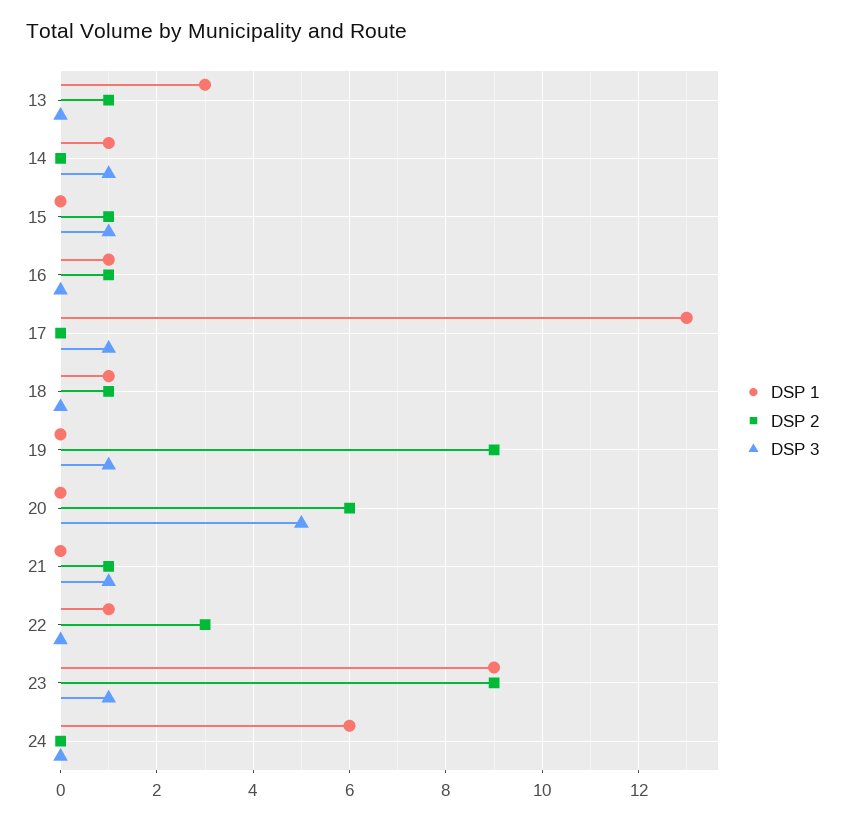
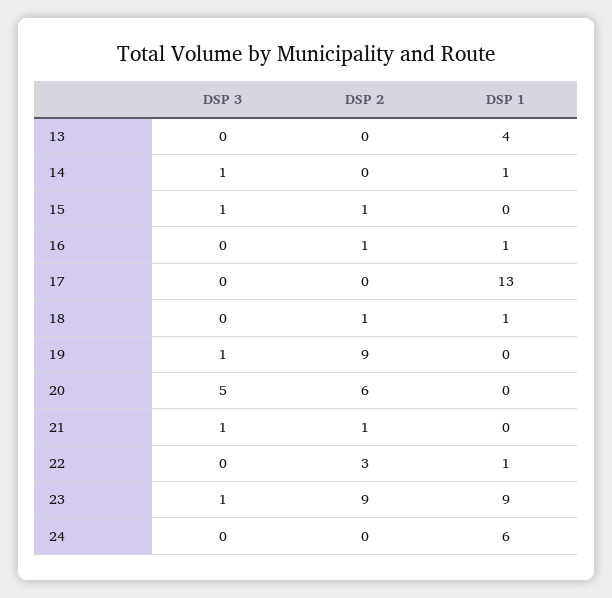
DSP 1, 13: 3 -> 4
DSP 2, 13: 1 -> 0
DSP 3, 17: 1 -> 0

